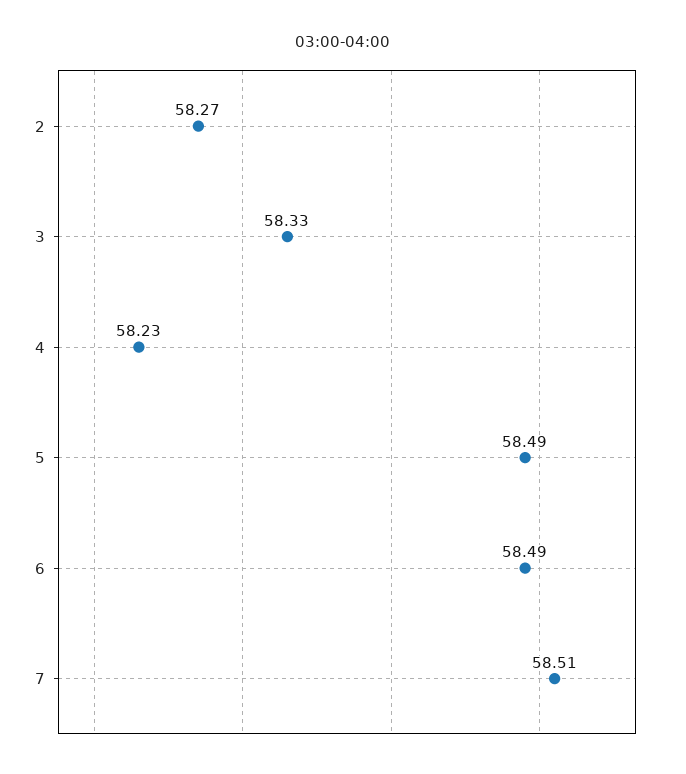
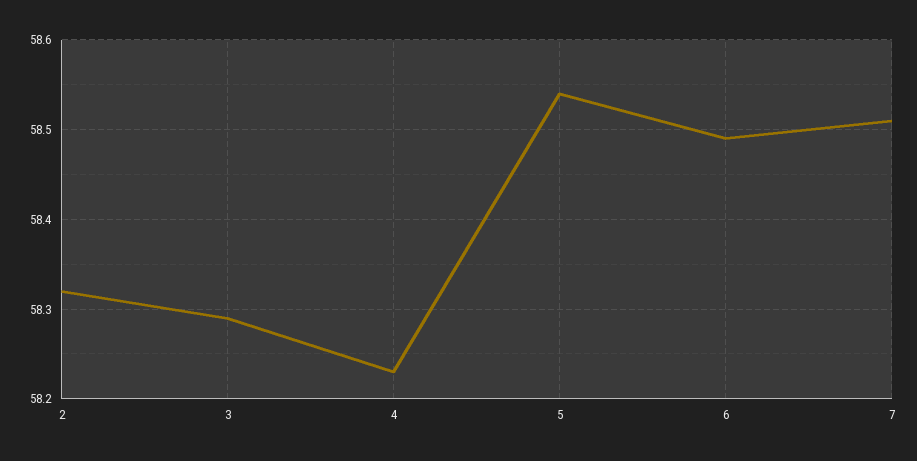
2: 58.27 -> 58.32
3: 58.33 -> 58.29
5: 58.49 -> 58.54

